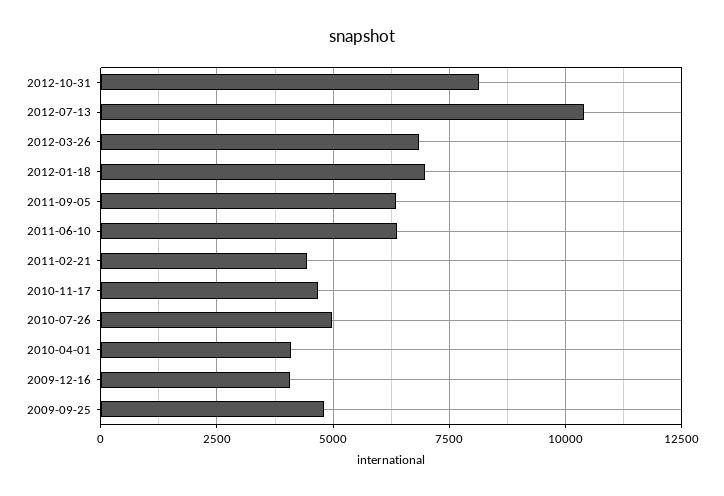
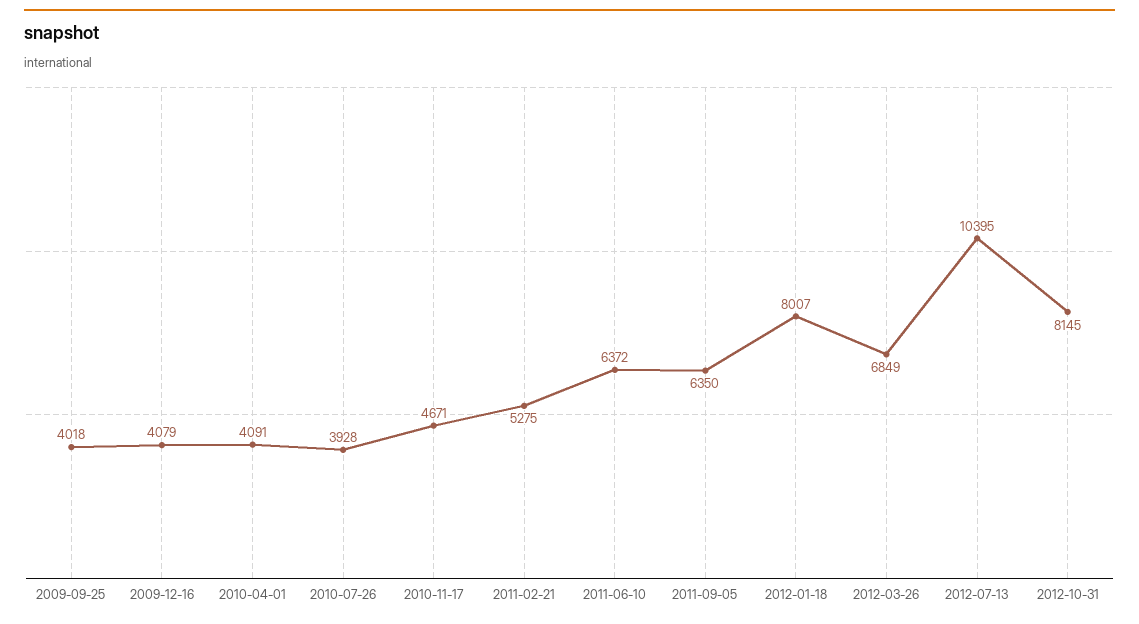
2012-01-18: 7000 -> 8007
2011-02-21: 4500 -> 5275
2010-07-26: 5000 -> 3928
2009-09-25: 4750 -> 4018

